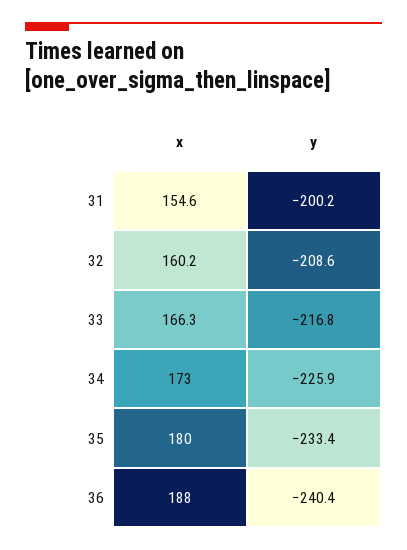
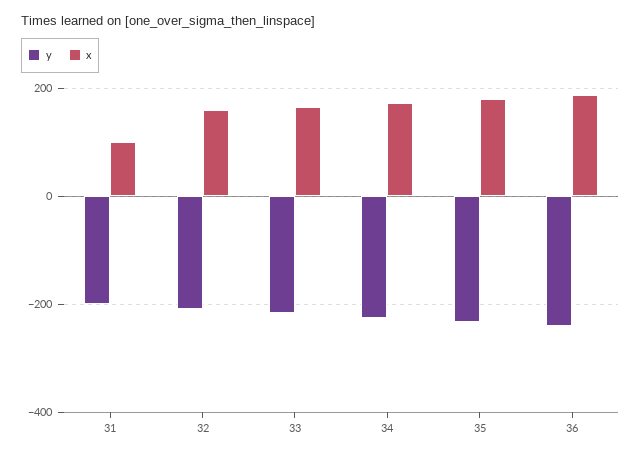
x, 31: 154.6 -> 100

